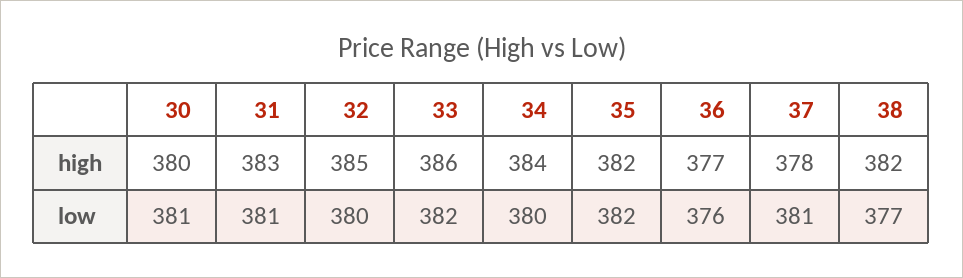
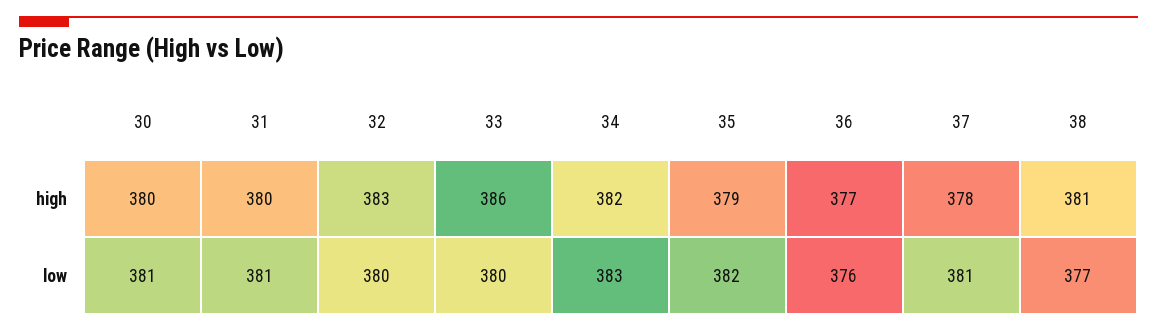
31, high: 383 -> 380
32, high: 385 -> 383
34, high: 384 -> 382
35, high: 382 -> 379
38, high: 382 -> 381
33, low: 382 -> 380
34, low: 380 -> 383

